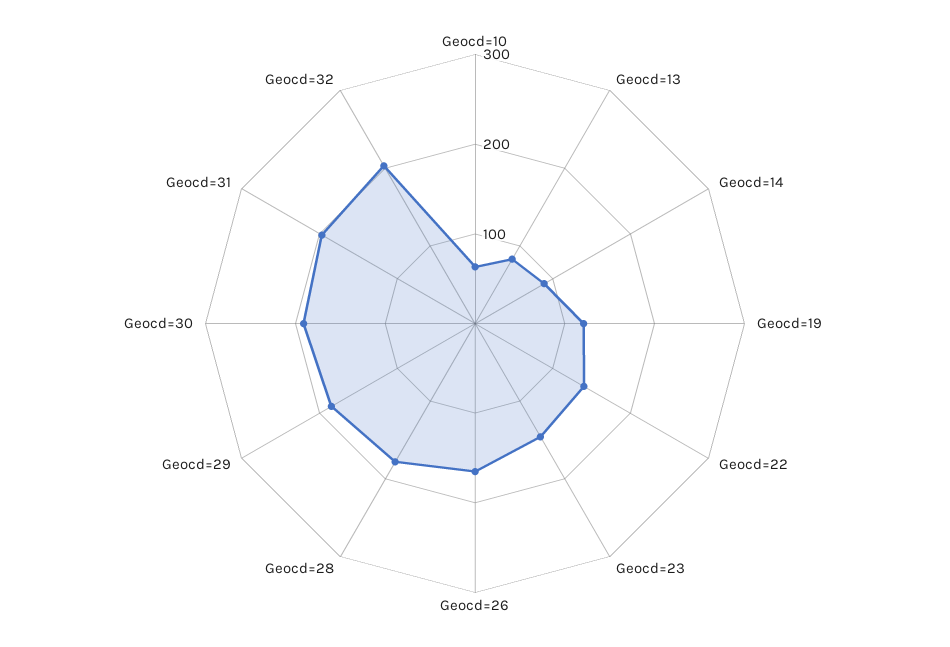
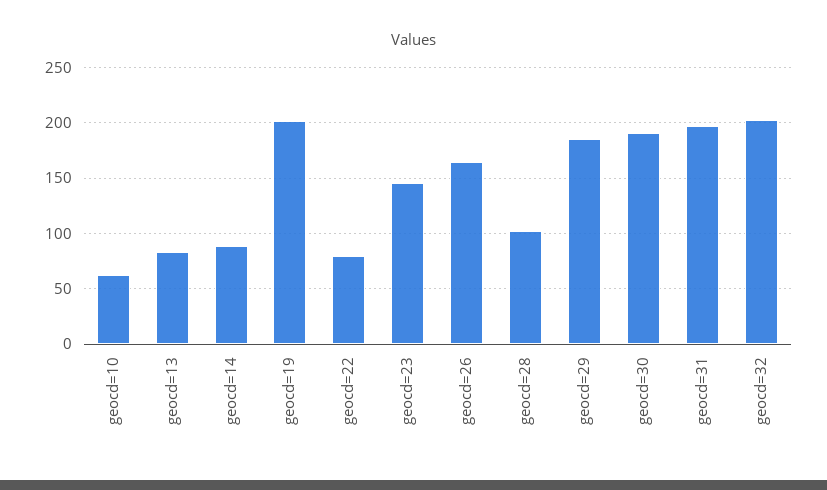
Geocd=19: 120 -> 200
Geocd=22: 140 -> 80
Geocd=28: 180 -> 100

